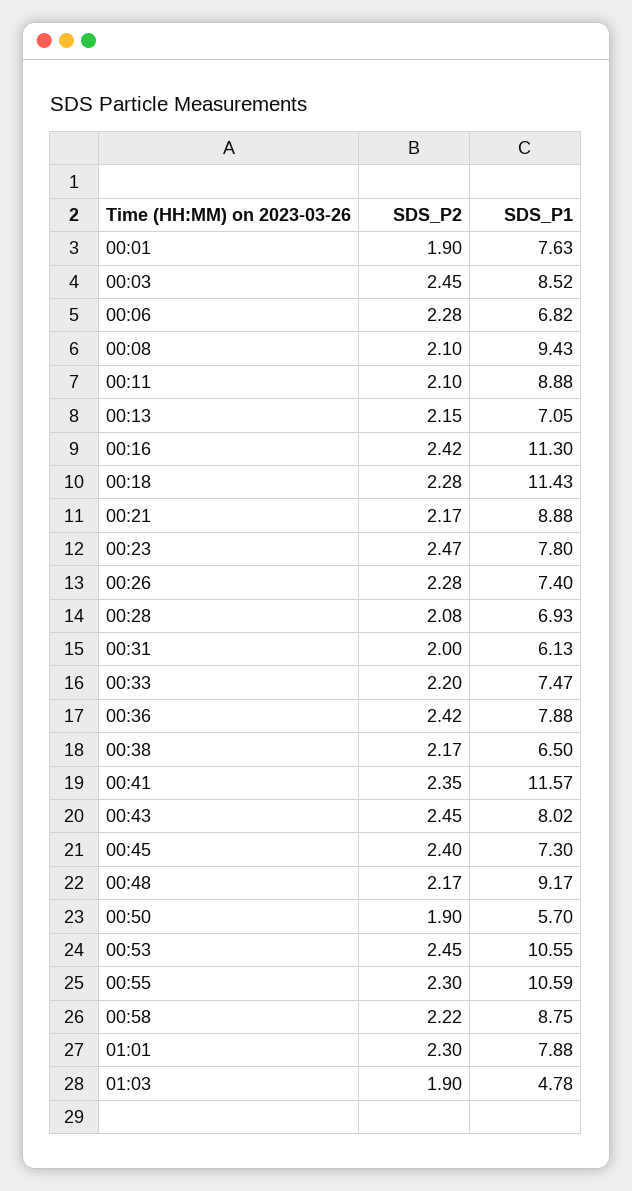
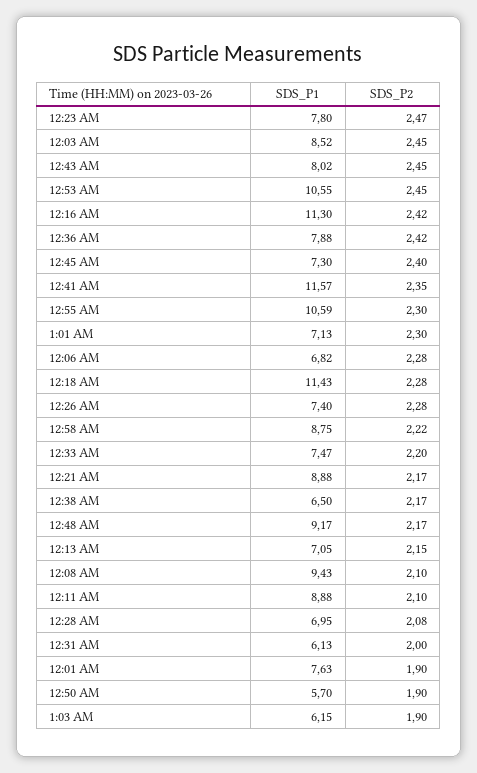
SDS_P1, 00:28: 6.93 -> 6.95
SDS_P1, 01:01: 7.88 -> 7.13
SDS_P1, 01:03: 4.78 -> 6.15

